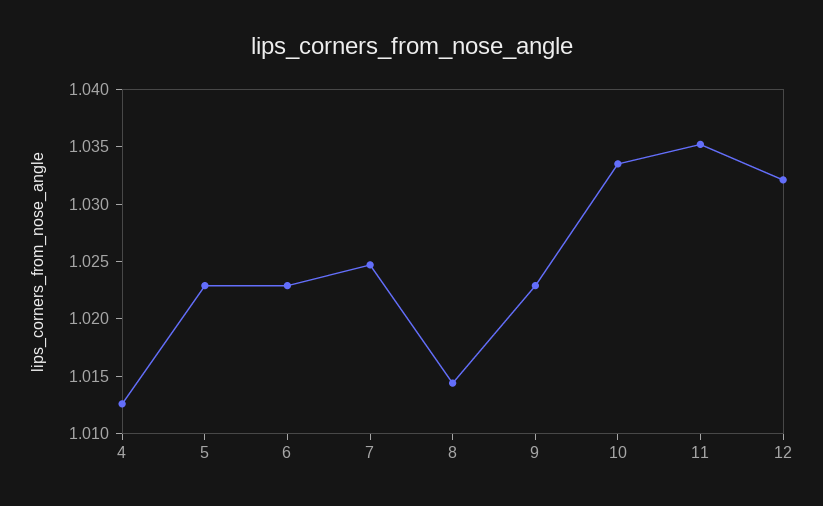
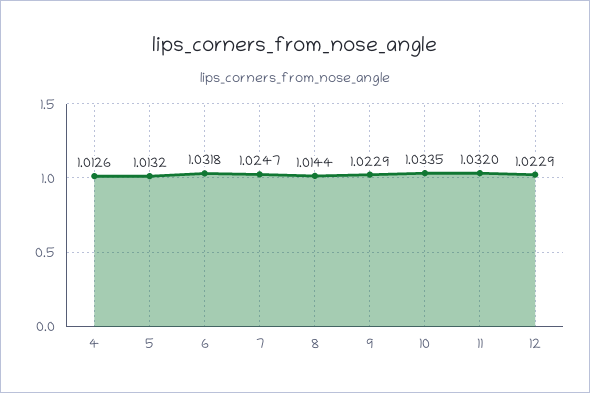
5: 1.023 -> 1.0132
6: 1.023 -> 1.0318
11: 1.035 -> 1.032
12: 1.032 -> 1.0229

